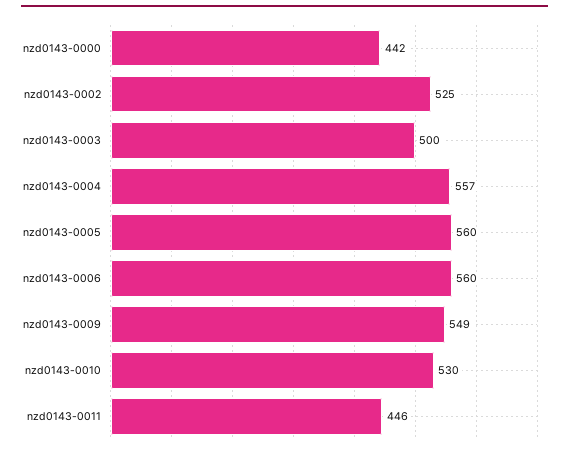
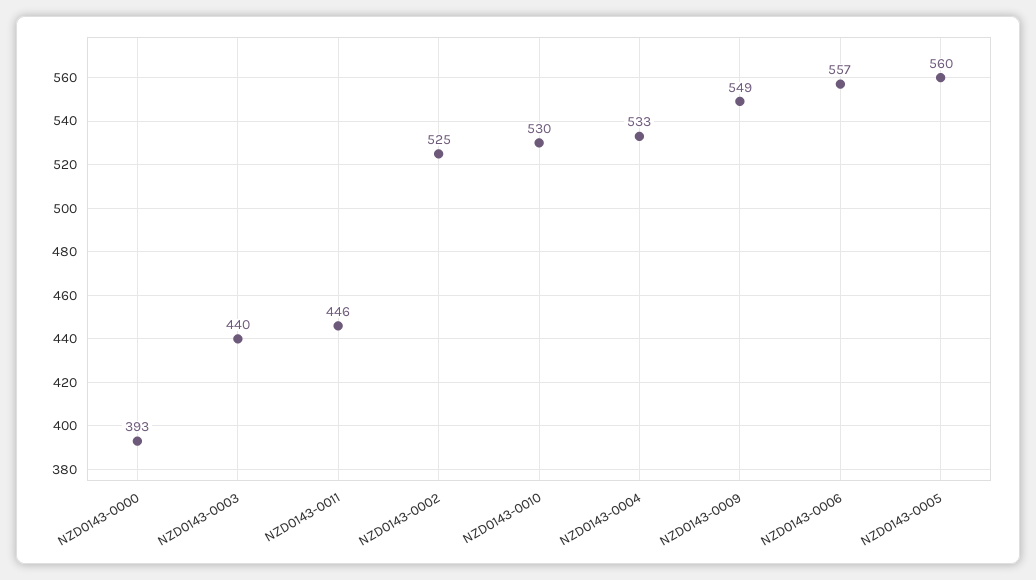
nzd0143-0000: 442 -> 393
nzd0143-0003: 500 -> 440
nzd0143-0004: 557 -> 533
nzd0143-0006: 560 -> 557

